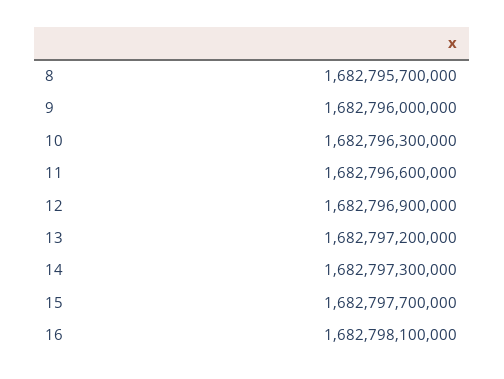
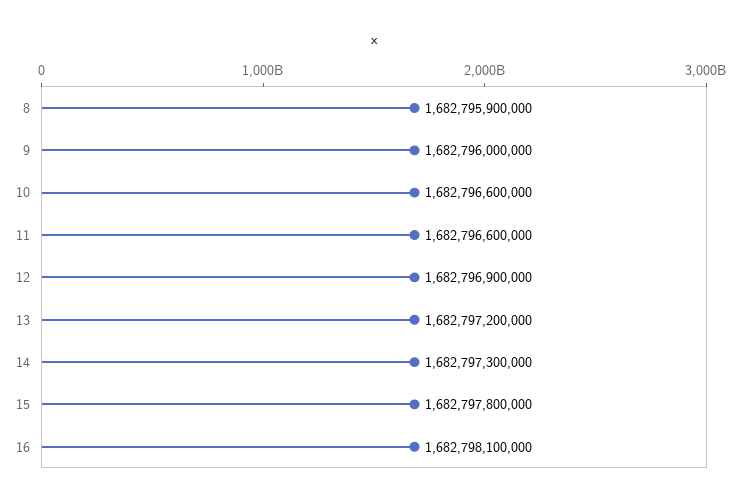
8: 1682795700000 -> 1682795900000
10: 1682796300000 -> 1682796600000
15: 1682797700000 -> 1682797800000

